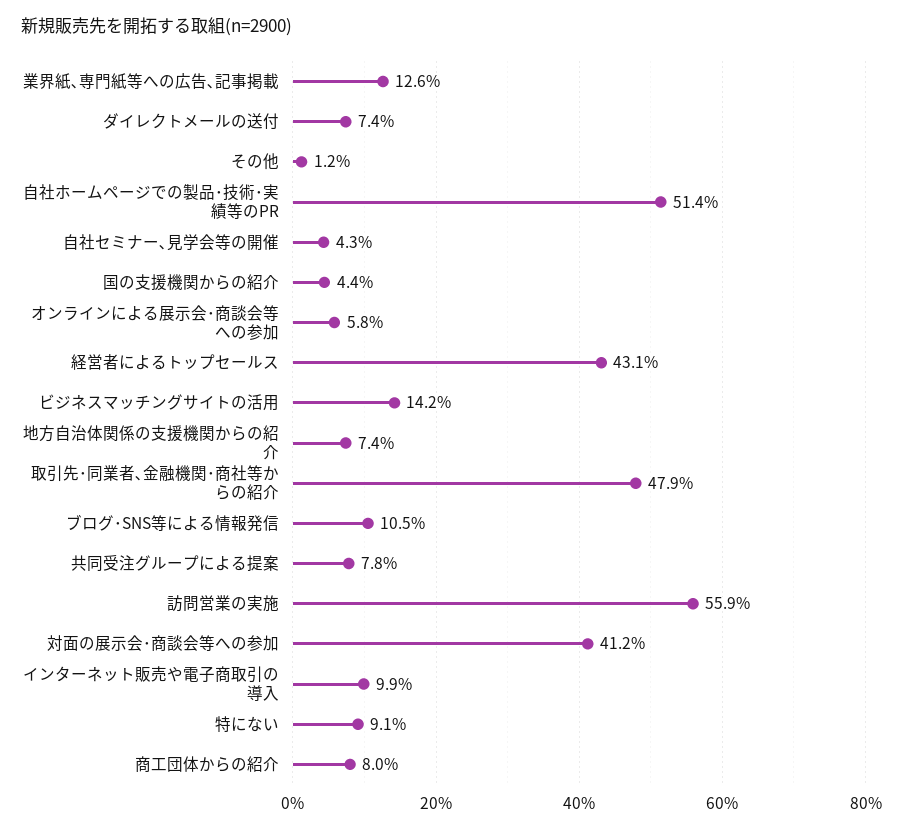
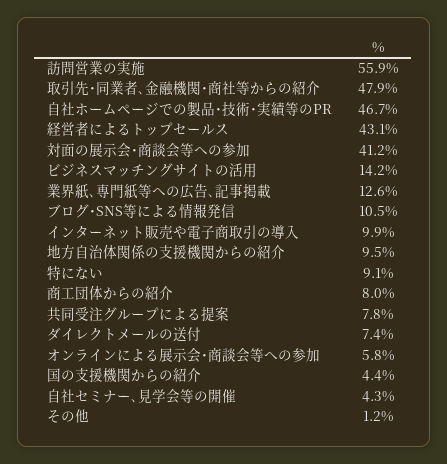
自社ホームページでの製品･技術･実績等のPR: 51.4 -> 46.7
地方自治体関係の支援機関からの紹介: 7.4 -> 9.5

